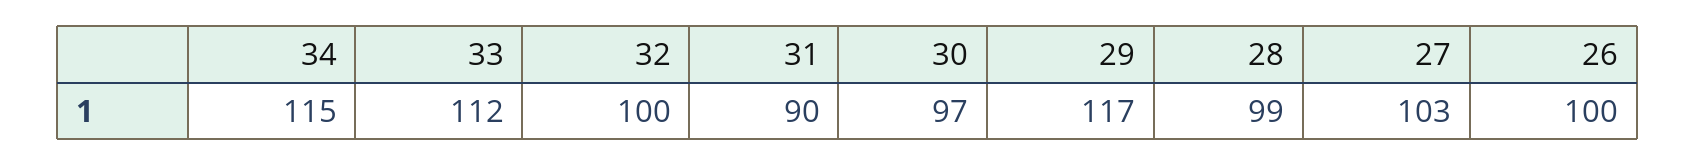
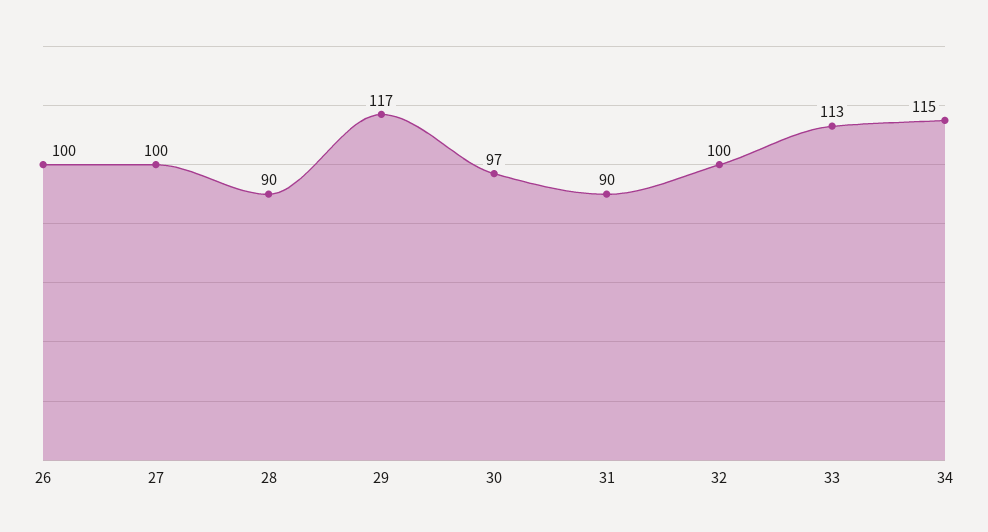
33: 112 -> 113
28: 99 -> 90
27: 103 -> 100

